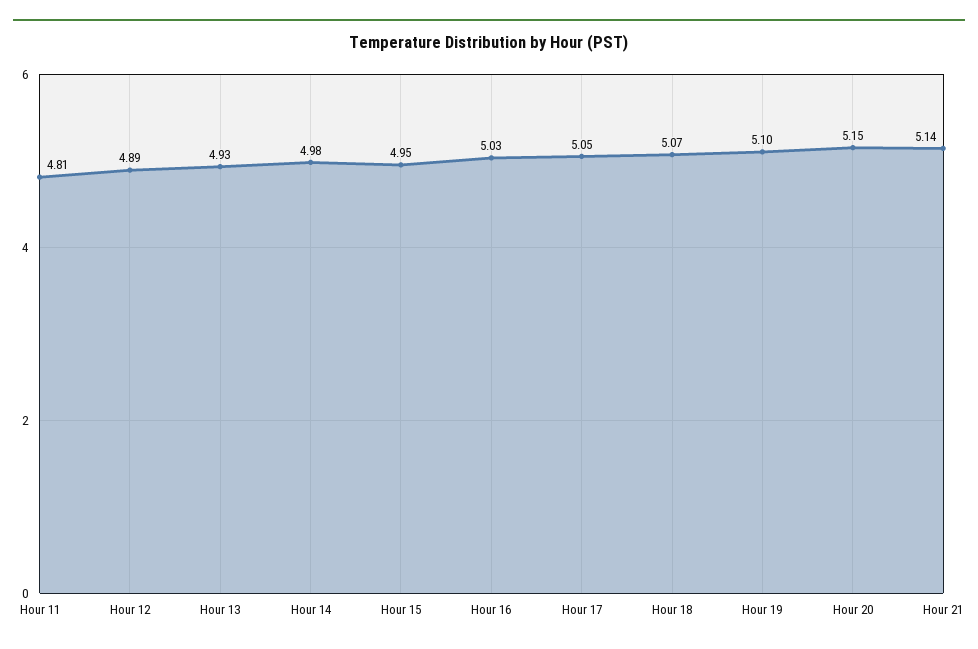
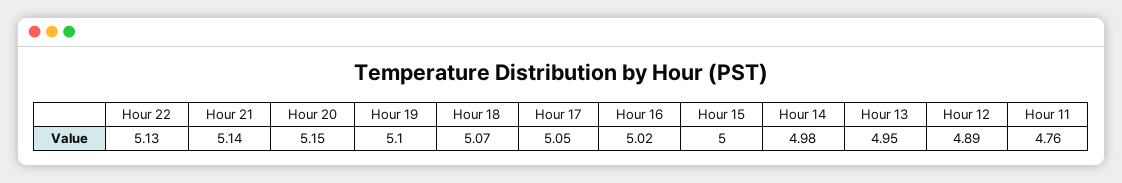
Hour 11: 4.81 -> 4.76
Hour 13: 4.93 -> 4.95
Hour 15: 4.95 -> 5
Hour 16: 5.03 -> 5.02
Hour 22: none -> 5.13

